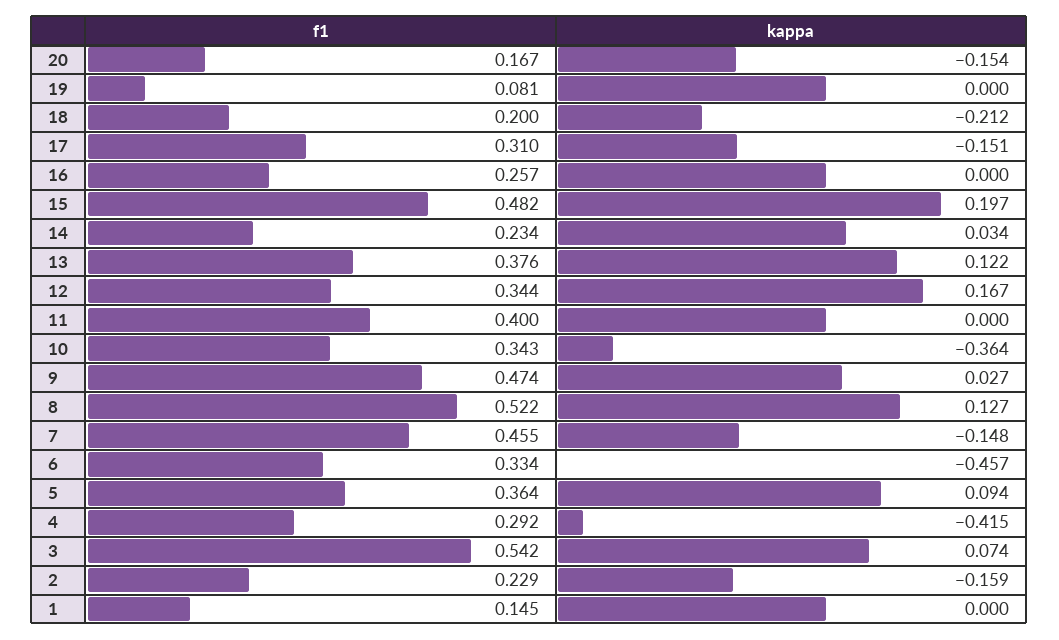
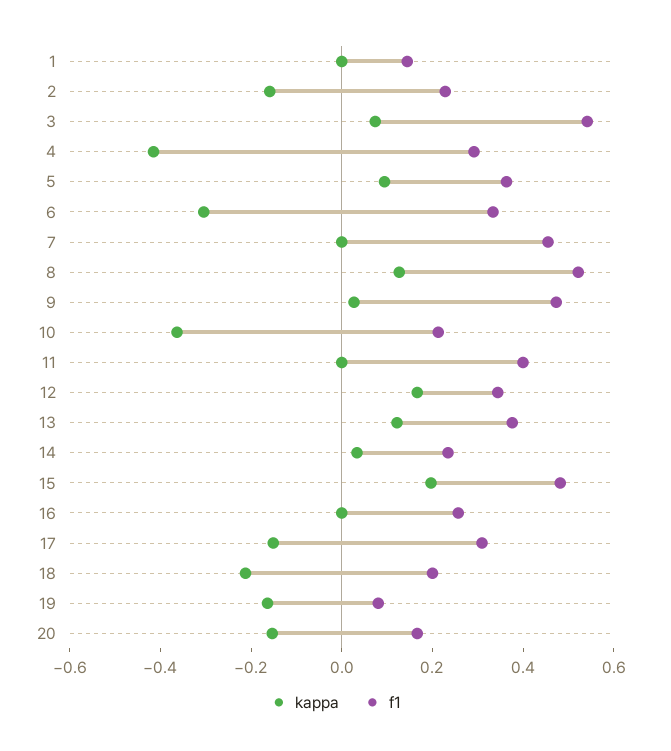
kappa, 19: 0 -> -0.15
f1, 10: 0.343 -> 0.2
kappa, 7: -0.148 -> 0
kappa, 6: -0.457 -> -0.3

